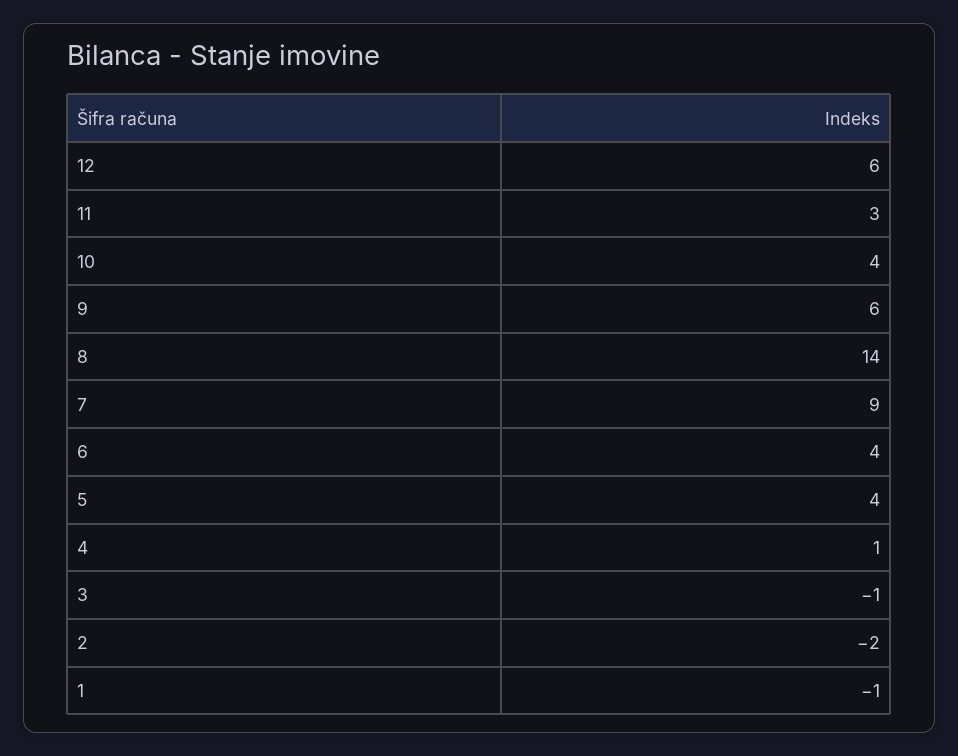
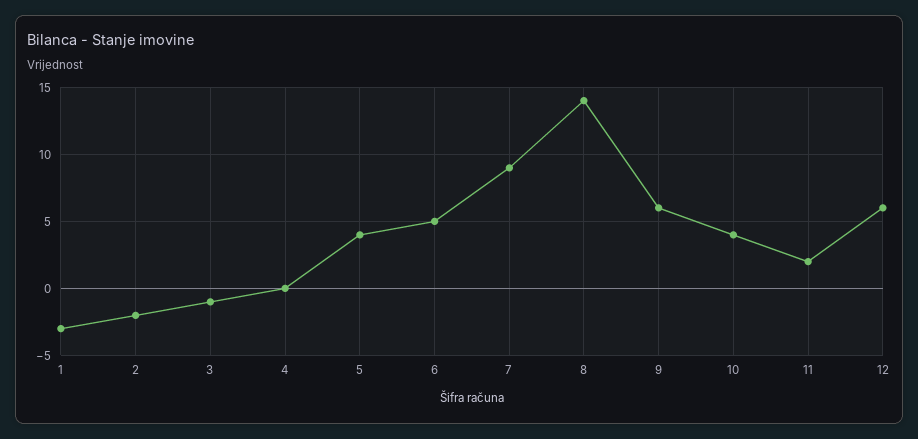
11: 3 -> 2
6: 4 -> 5
4: 1 -> 0
1: -1 -> -3

